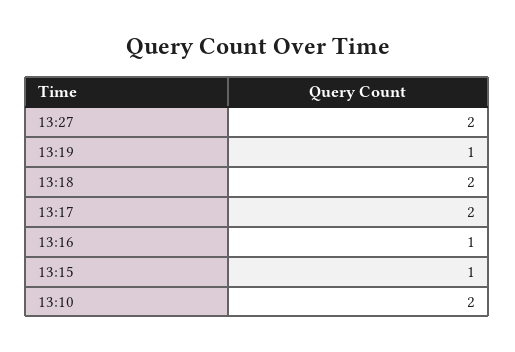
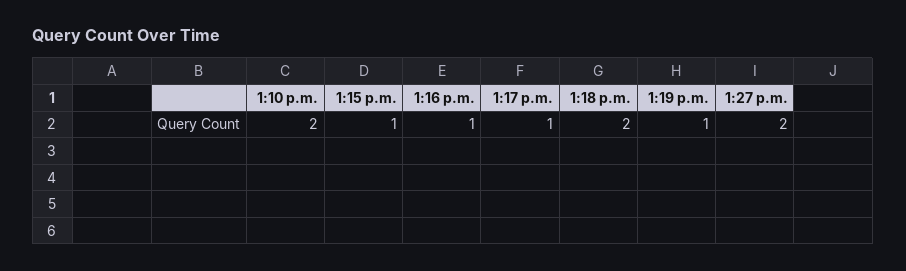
13:17: 2 -> 1

